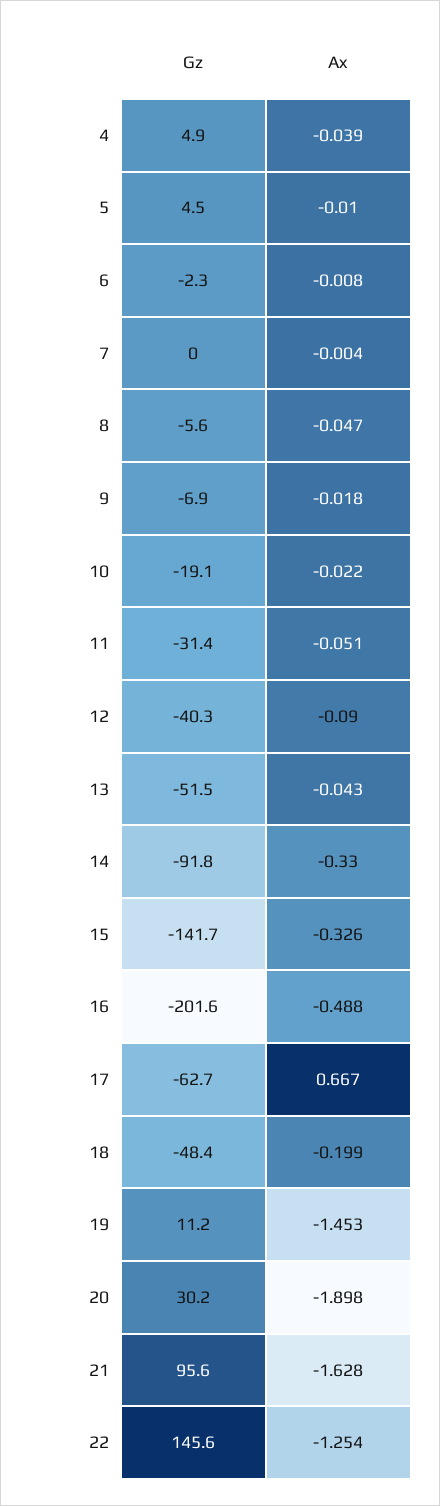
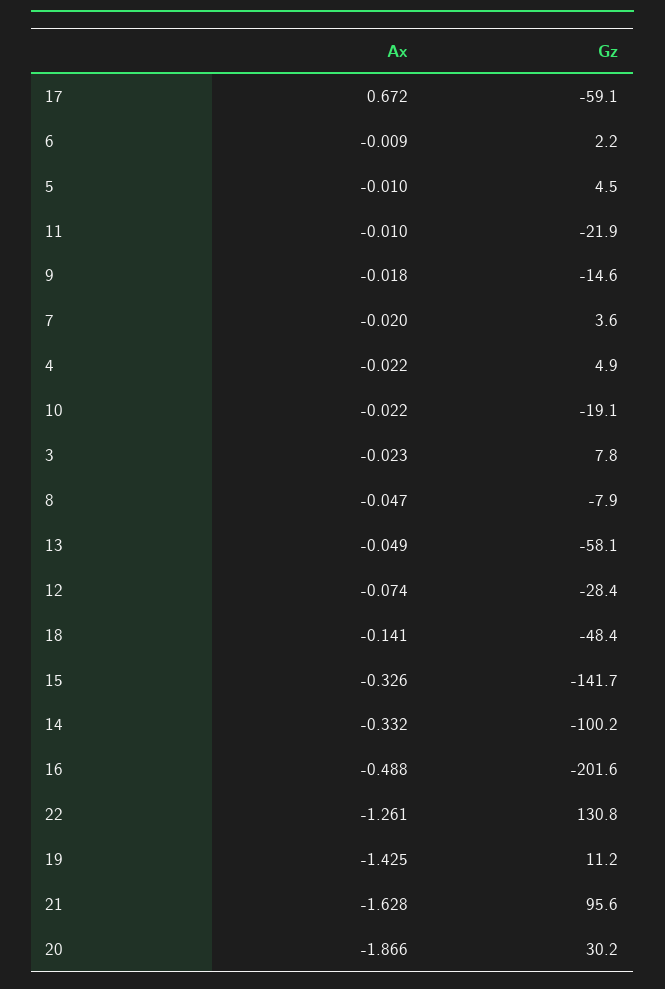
Ax, 4: -0.039 -> -0.022
Gz, 6: -2.3 -> 2.2
Ax, 6: -0.008 -> -0.009
Gz, 7: 0 -> 3.6
Ax, 7: -0.004 -> -0.02
Gz, 8: -5.6 -> -7.9
Gz, 9: -6.9 -> -14.6
Gz, 11: -31.4 -> -21.9
Ax, 11: -0.051 -> -0.01
Gz, 12: -40.3 -> -28.4
Ax, 12: -0.09 -> -0.074
Gz, 13: -51.5 -> -58.1
Ax, 13: -0.043 -> -0.049
Gz, 14: -91.8 -> -100.2
Ax, 14: -0.33 -> -0.332
Gz, 17: -62.7 -> -59.1
Ax, 17: 0.667 -> 0.672
Ax, 18: -0.199 -> -0.141
Ax, 19: -1.453 -> -1.425
Ax, 20: -1.898 -> -1.866
Gz, 22: 145.6 -> 130.8
Ax, 22: -1.254 -> -1.261
Ax, 3: none -> -0.023
Gz, 3: none -> 7.8

